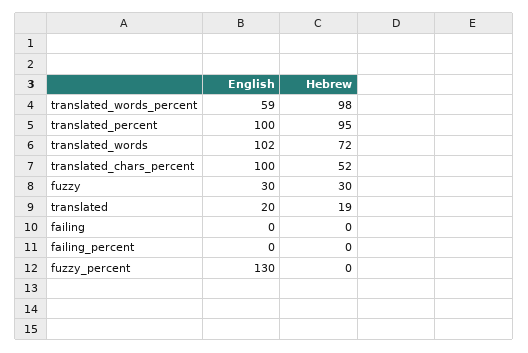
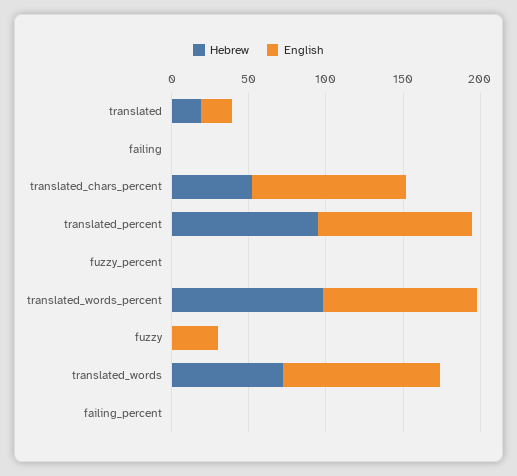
English, translated_words_percent: 59 -> 100
Hebrew, fuzzy: 30 -> 0
English, fuzzy_percent: 130 -> 0

